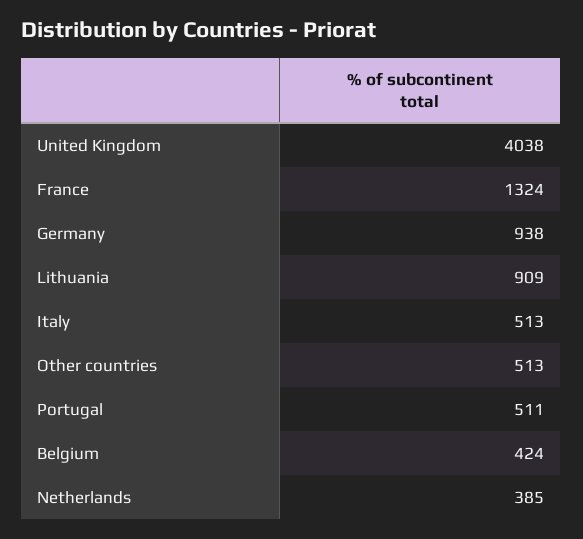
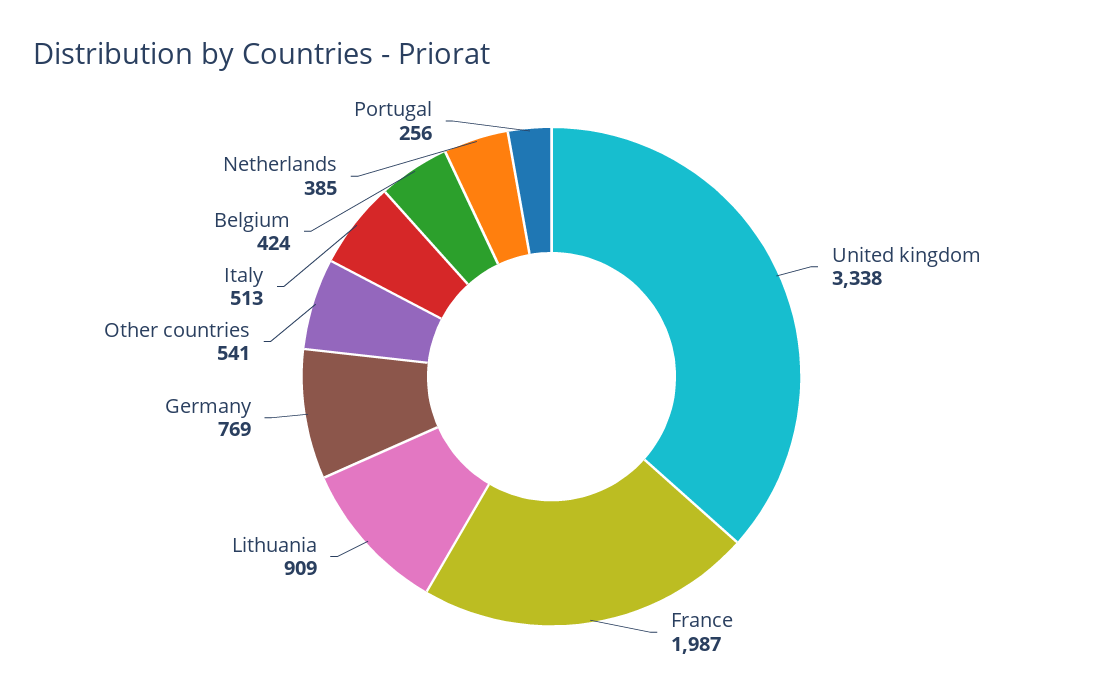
United Kingdom: 4038 -> 3338
France: 1324 -> 1987
Germany: 938 -> 769
Other countries: 513 -> 541
Portugal: 511 -> 256

